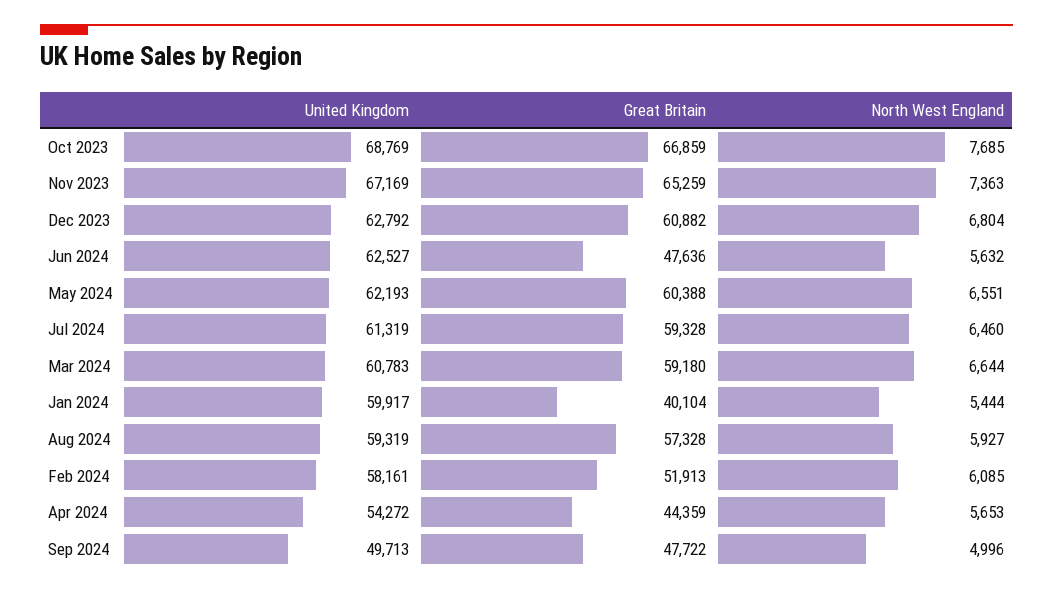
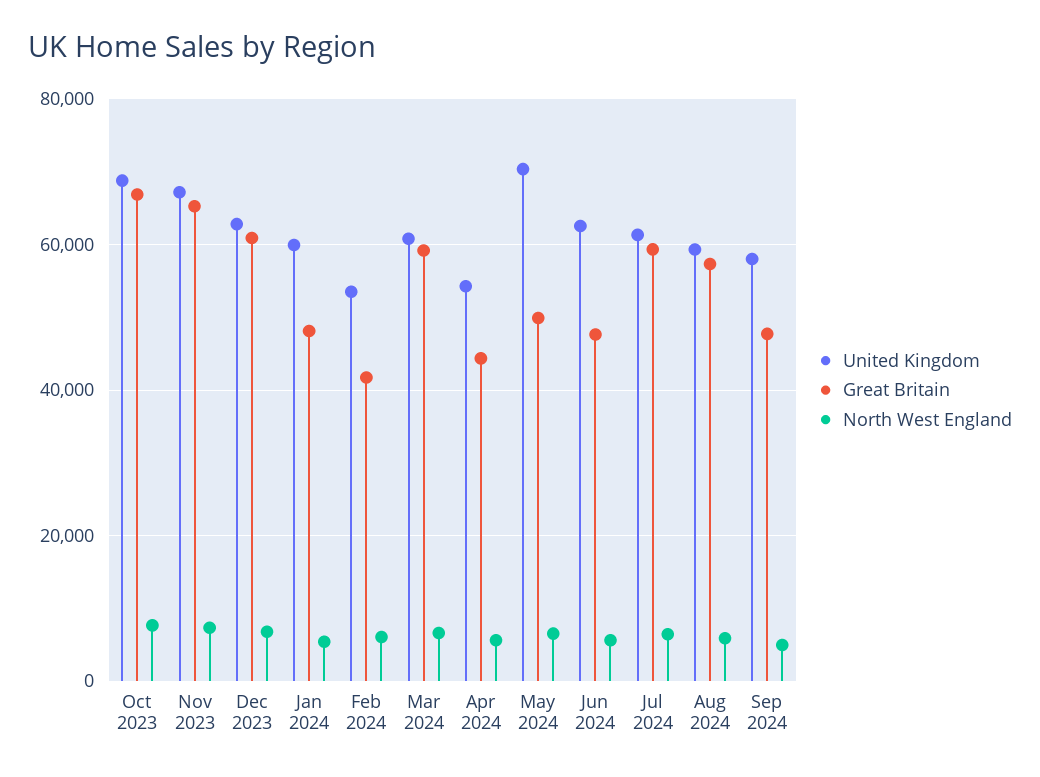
United Kingdom, May 2024: 62193 -> 70000
Great Britain, May 2024: 60388 -> 50000
Great Britain, Jan 2024: 40104 -> 48000
United Kingdom, Feb 2024: 58161 -> 54000
Great Britain, Feb 2024: 51913 -> 42000
United Kingdom, Sep 2024: 49713 -> 58000

